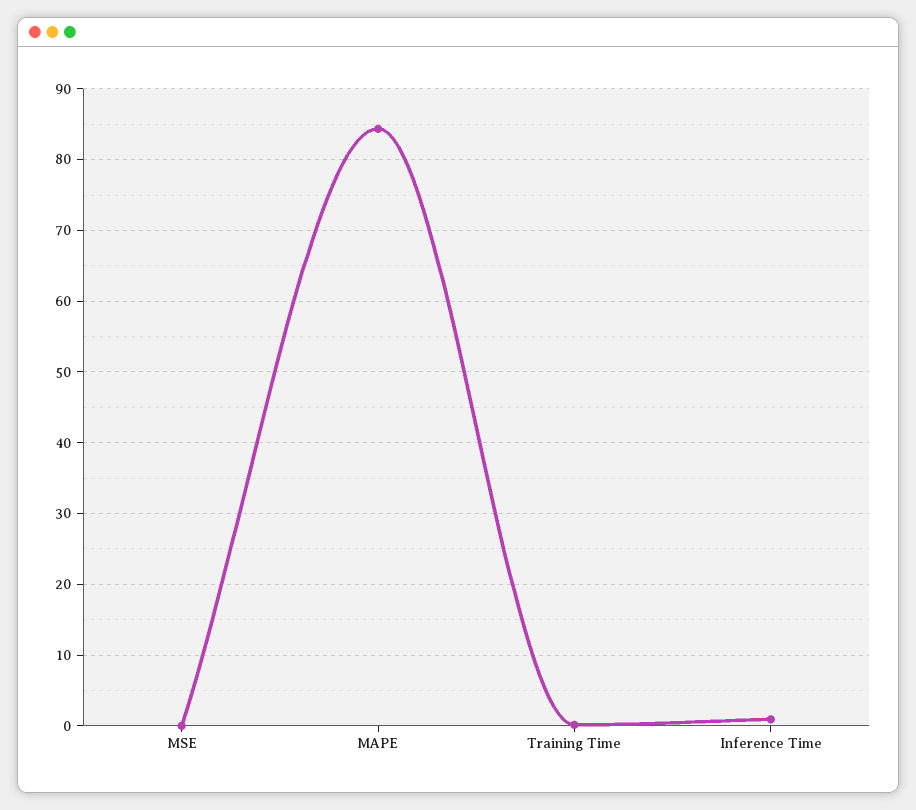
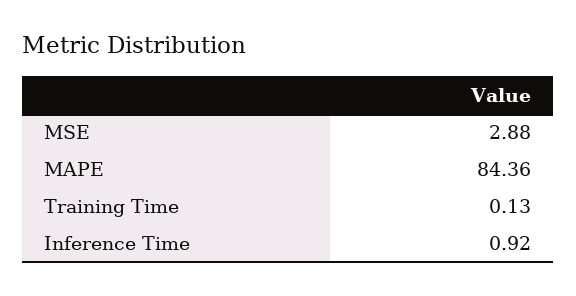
MSE: 0 -> 2.88

